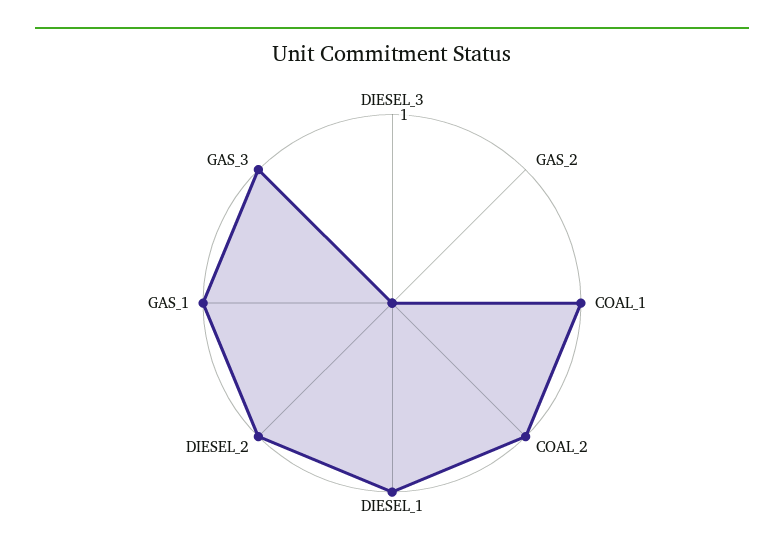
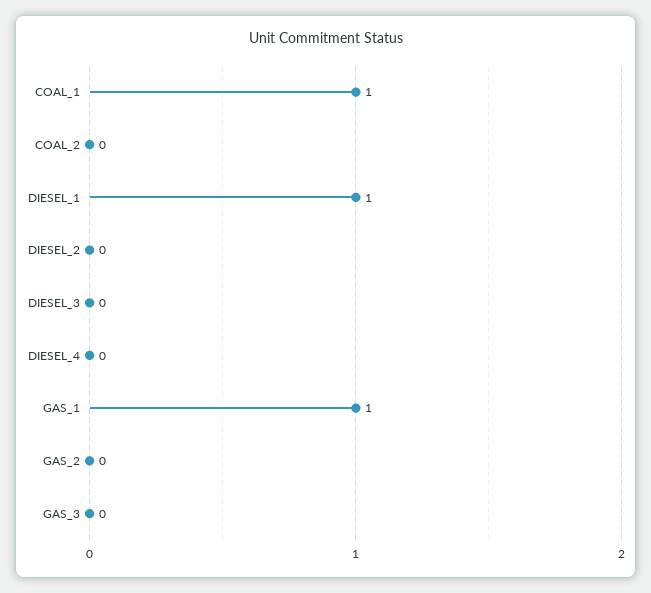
COAL_2: 1 -> 0
DIESEL_2: 1 -> 0
GAS_3: 1 -> 0
DIESEL_4: none -> 0

